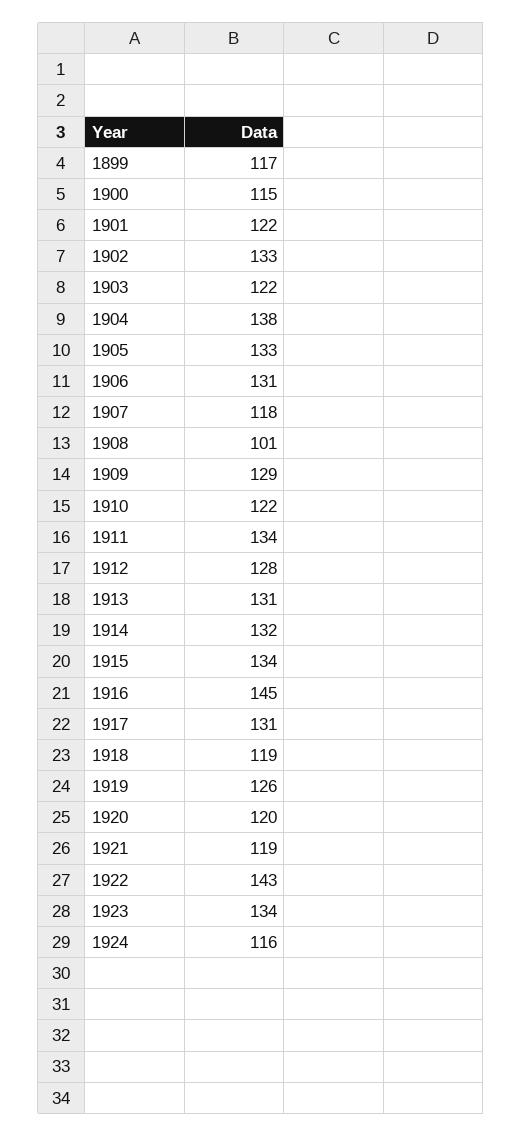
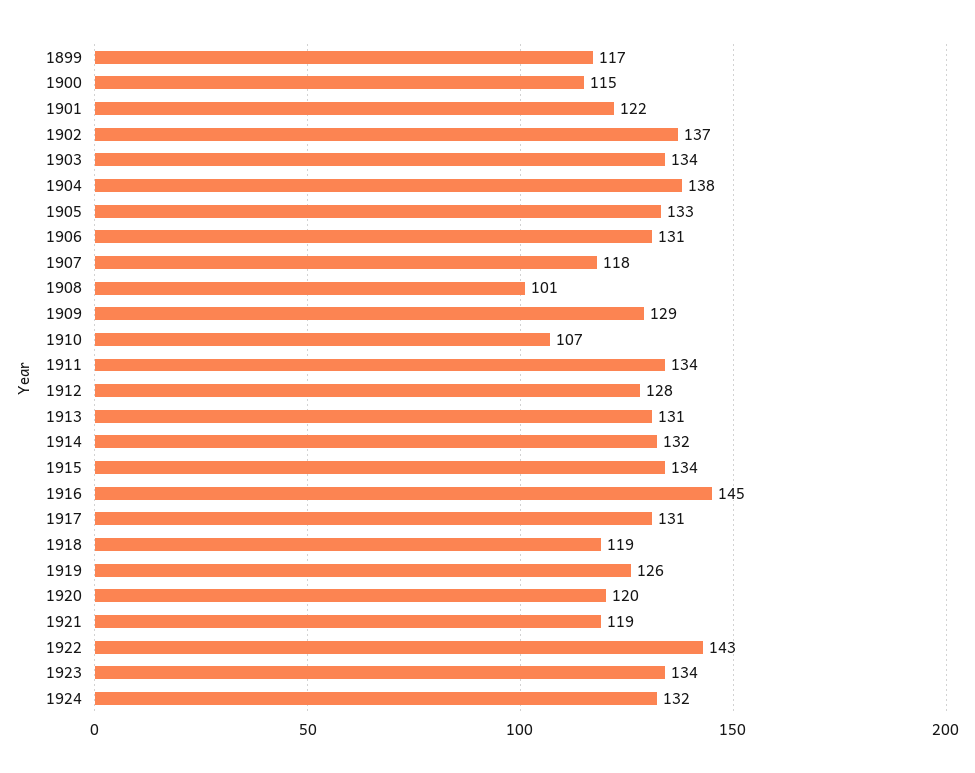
1902: 133 -> 137
1903: 122 -> 134
1910: 122 -> 107
1924: 116 -> 132

